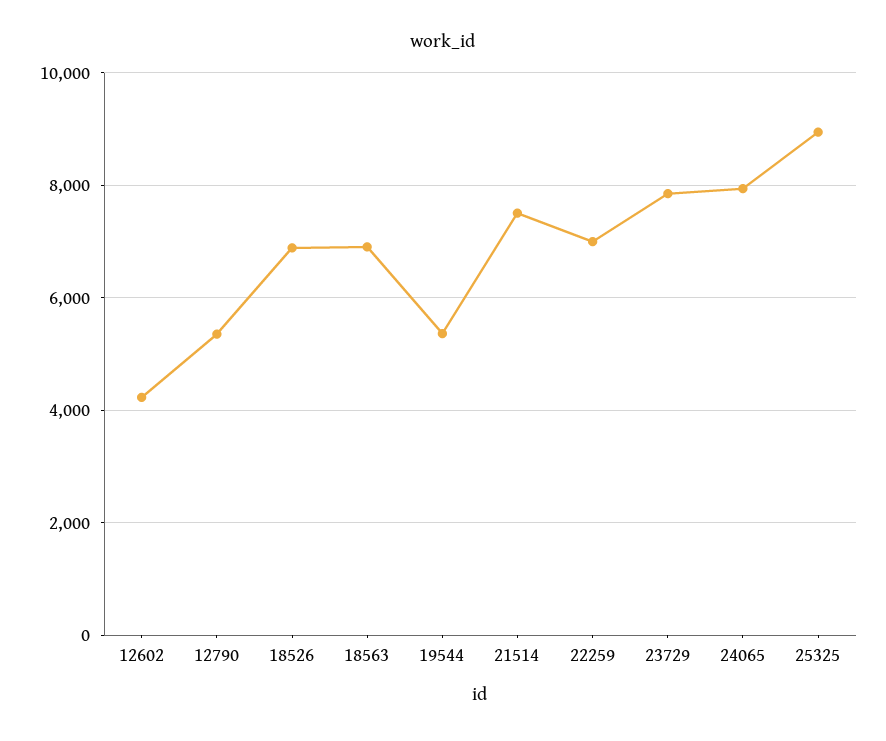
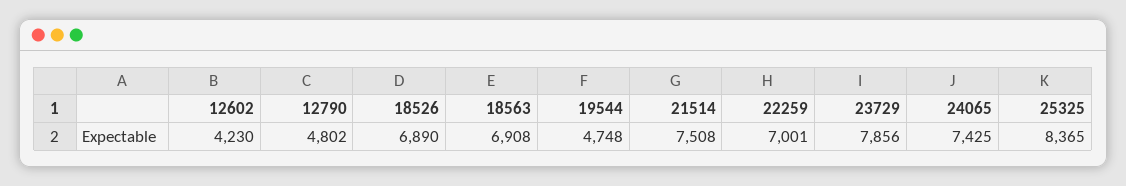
12790: 5400 -> 4802
19544: 5400 -> 4748
24065: 8000 -> 7425
25325: 9000 -> 8365

